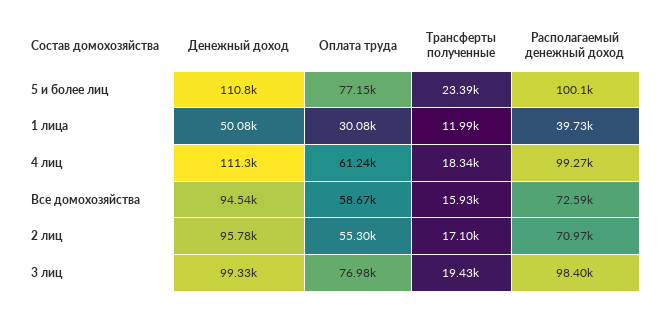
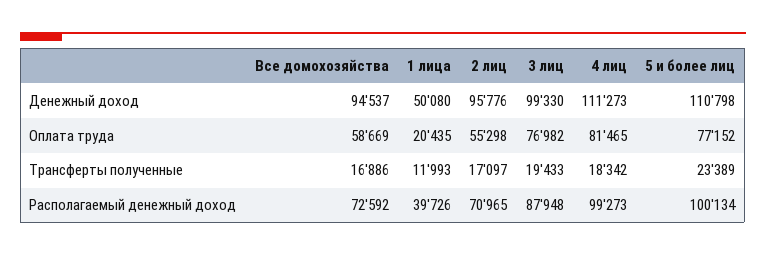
Оплата труда, 1 лица: 30080 -> 20435
Оплата труда, 4 лиц: 61240 -> 81465
Трансферты полученные, Все домохозяйства: 15930 -> 16886
Располагаемый денежный доход, 3 лиц: 98400 -> 87948

